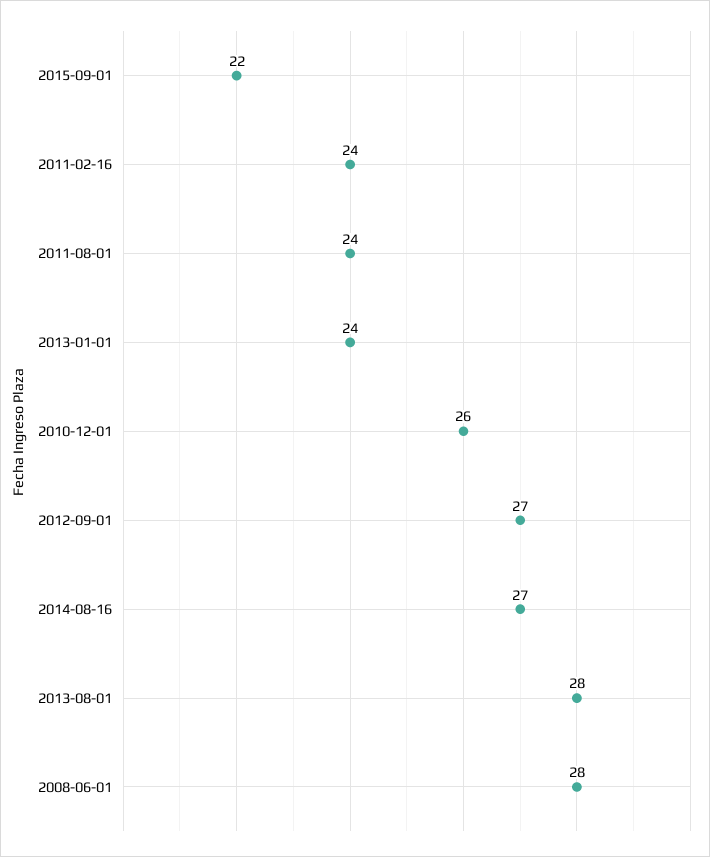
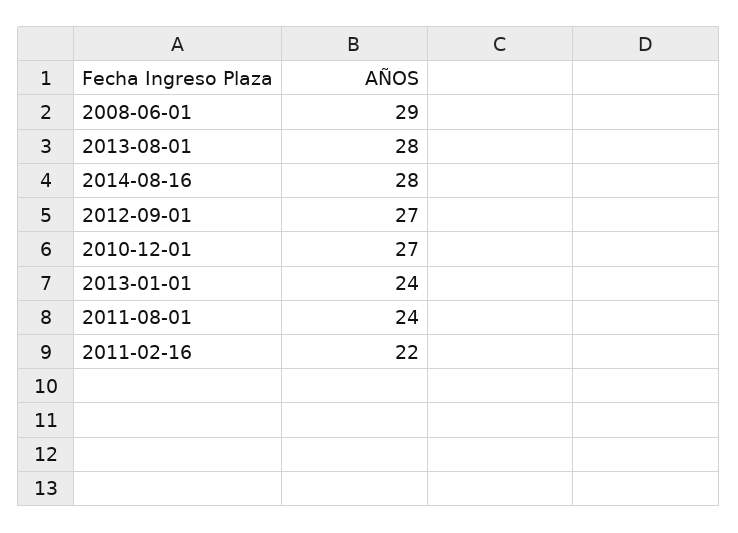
2015-09-01: 22 -> none
2011-02-16: 24 -> 22
2010-12-01: 26 -> 27
2014-08-16: 27 -> 28
2008-06-01: 28 -> 29

